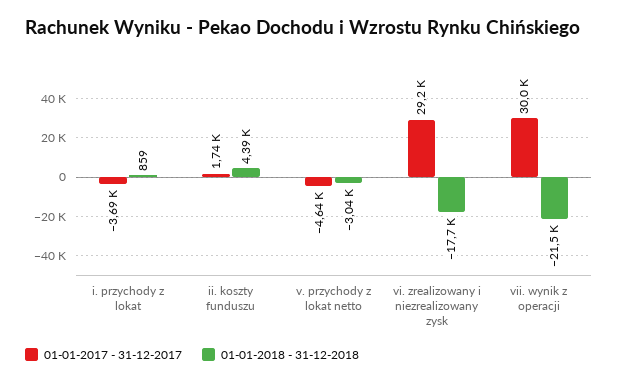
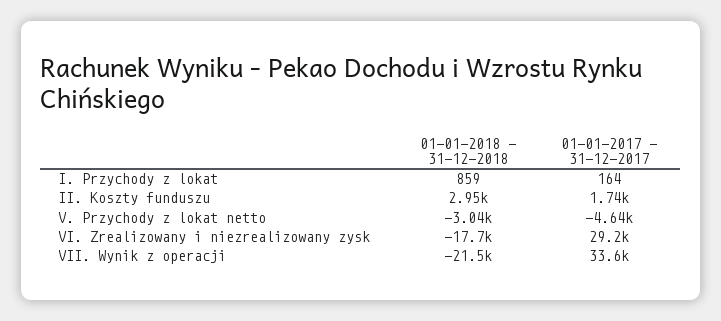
01-01-2017 - 31-12-2017, i. przychody z lokat: -3690 -> 164
01-01-2018 - 31-12-2018, ii. koszty funduszu: 4390 -> 2950
01-01-2017 - 31-12-2017, vii. wynik z operacji: 30000 -> 33600

